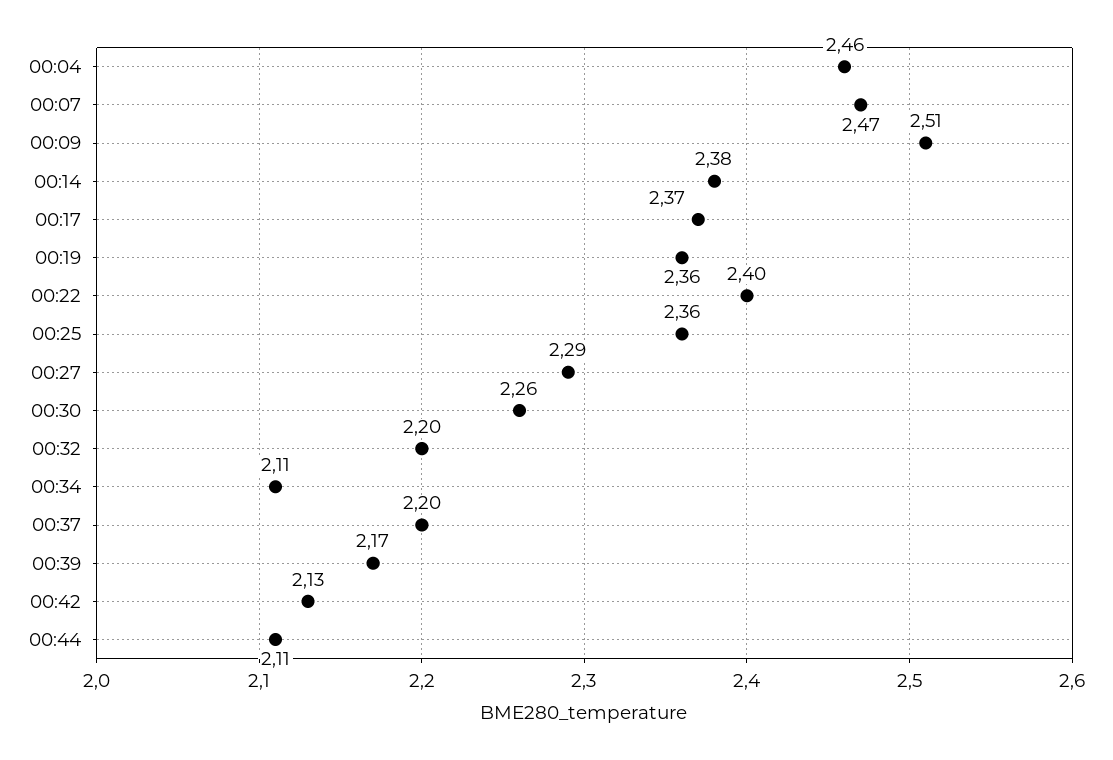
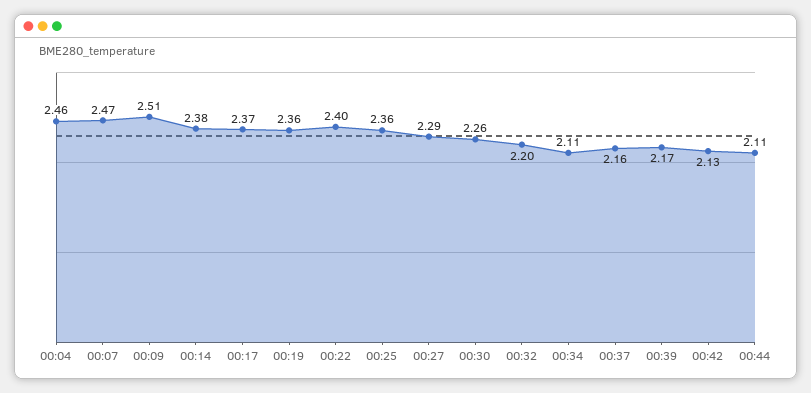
00:37: 2.2 -> 2.16

